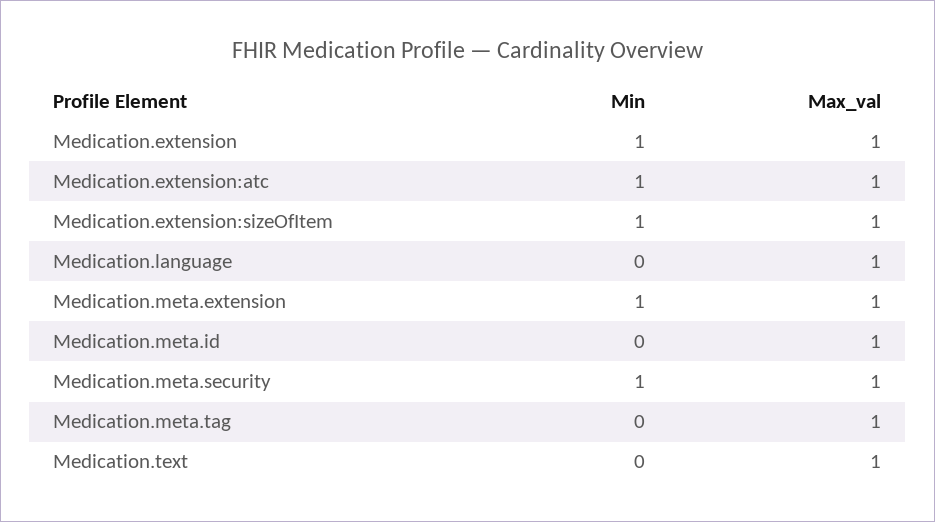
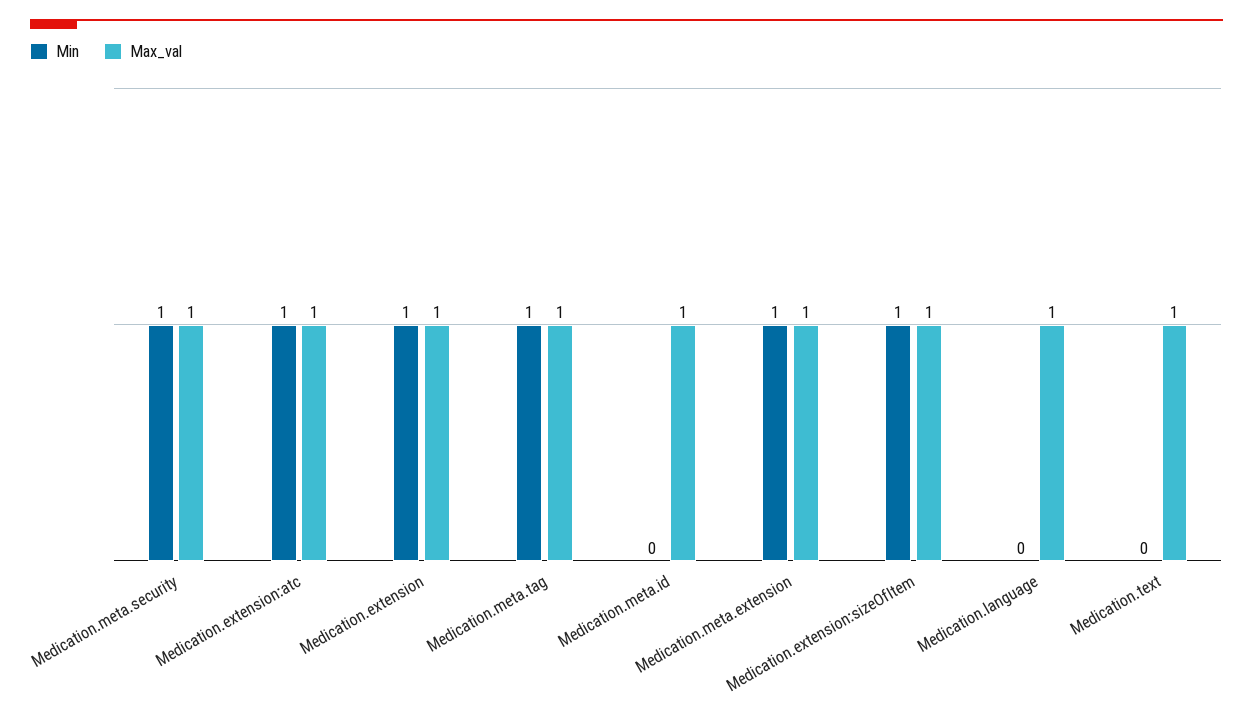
Min, Medication.meta.tag: 0 -> 1

